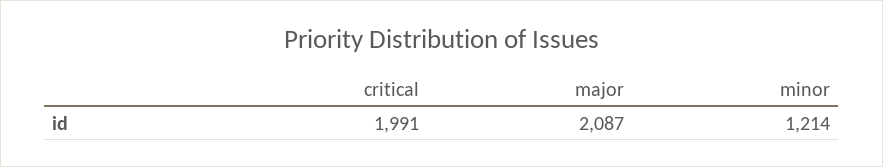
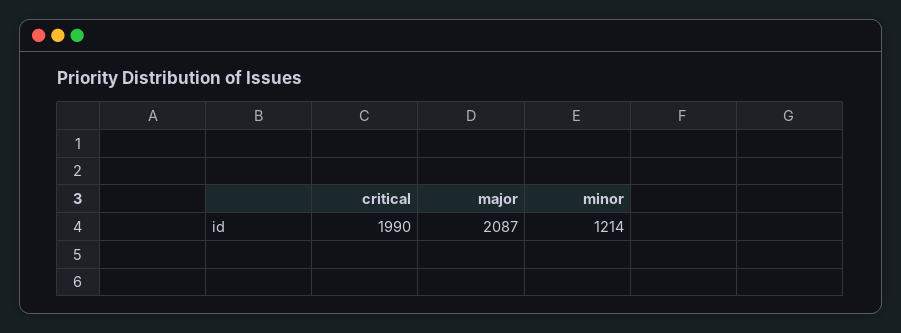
critical: 1991 -> 1990

